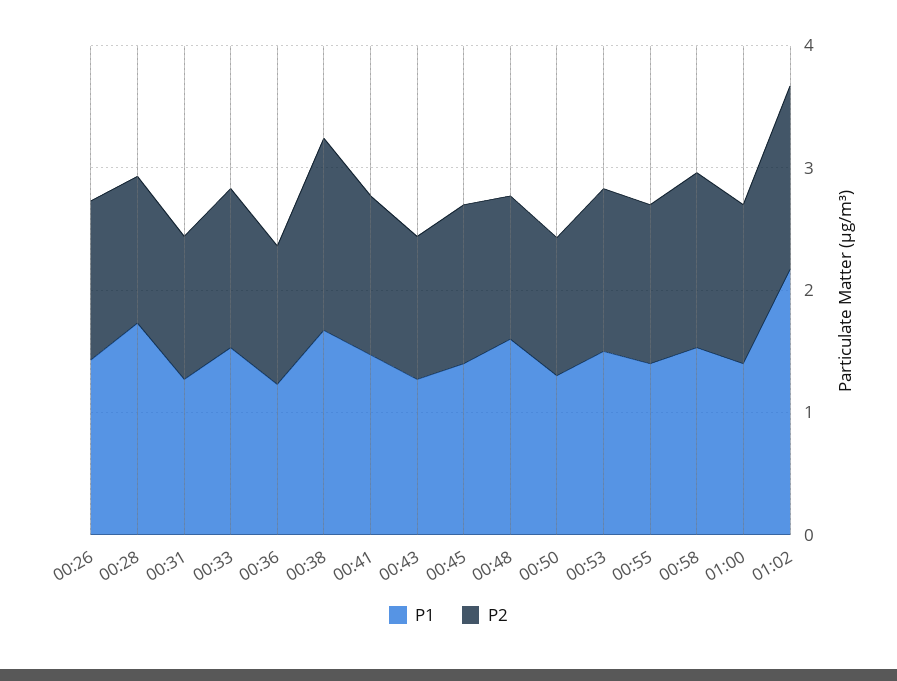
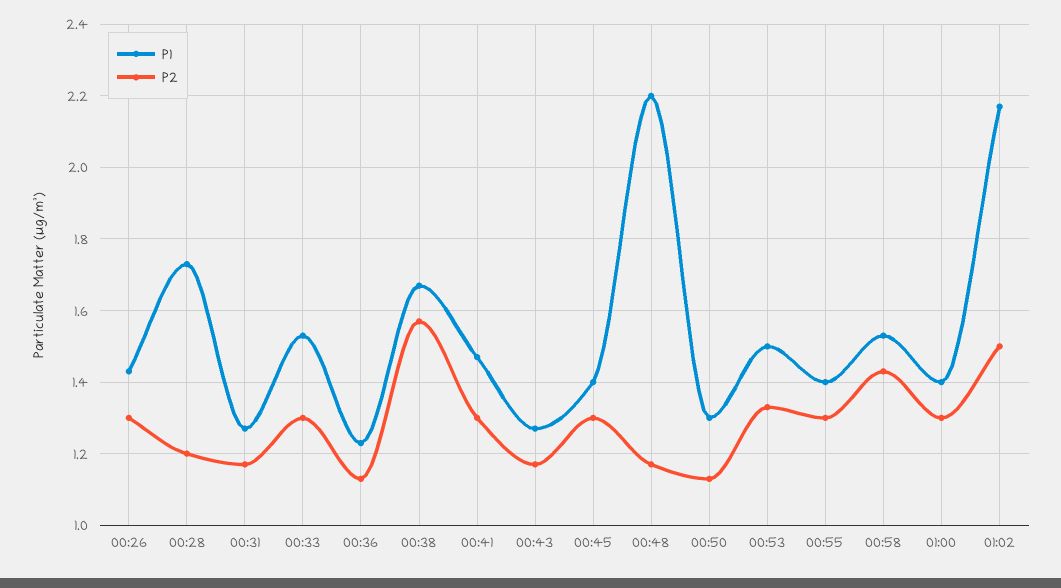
P1, 00:48: 1.6 -> 2.2

